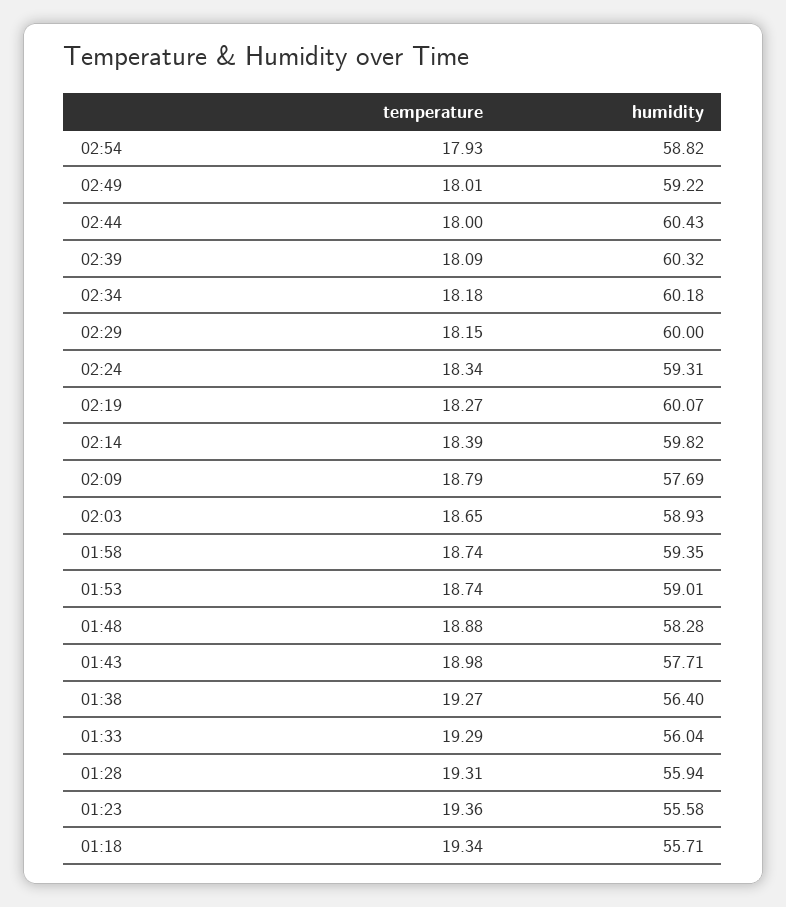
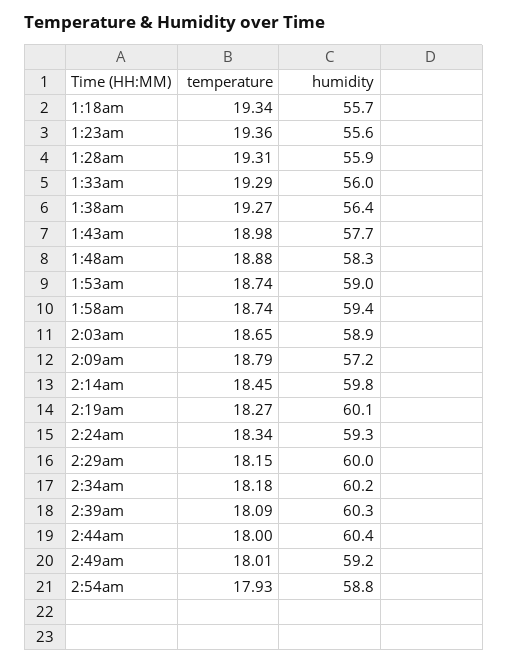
temperature, 02:14: 18.39 -> 18.45
humidity, 02:09: 57.69 -> 57.2

